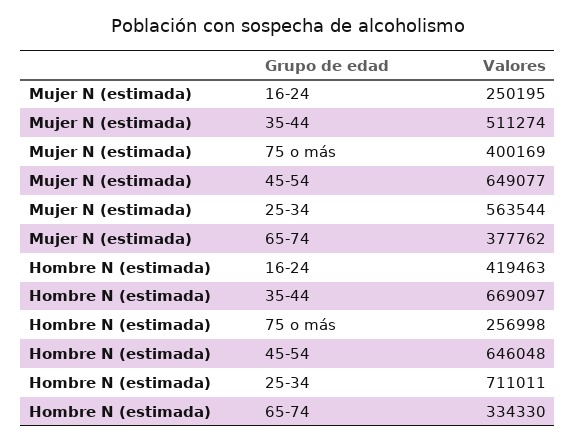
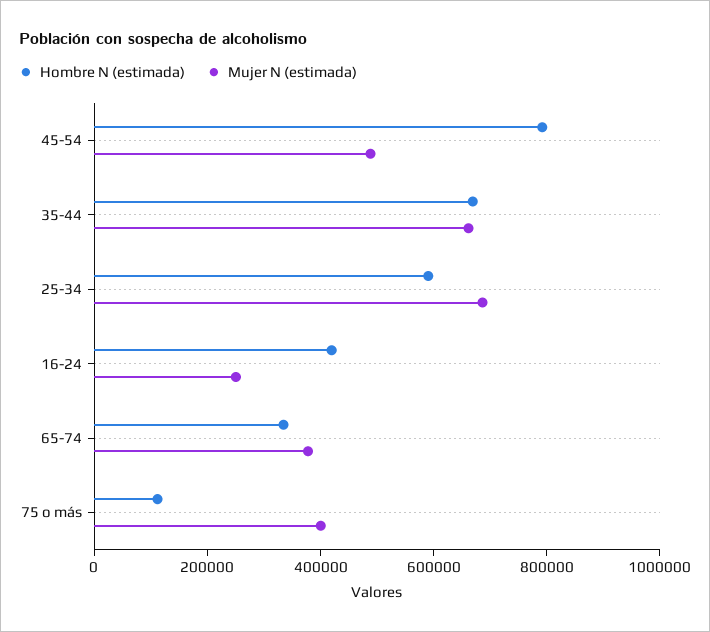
Mujer N (estimada), 35-44: 511274 -> 650000
Mujer N (estimada), 45-54: 649077 -> 500000
Mujer N (estimada), 25-34: 563544 -> 700000
Hombre N (estimada), 75 o más: 256998 -> 100000
Hombre N (estimada), 45-54: 646048 -> 800000
Hombre N (estimada), 25-34: 711011 -> 600000

